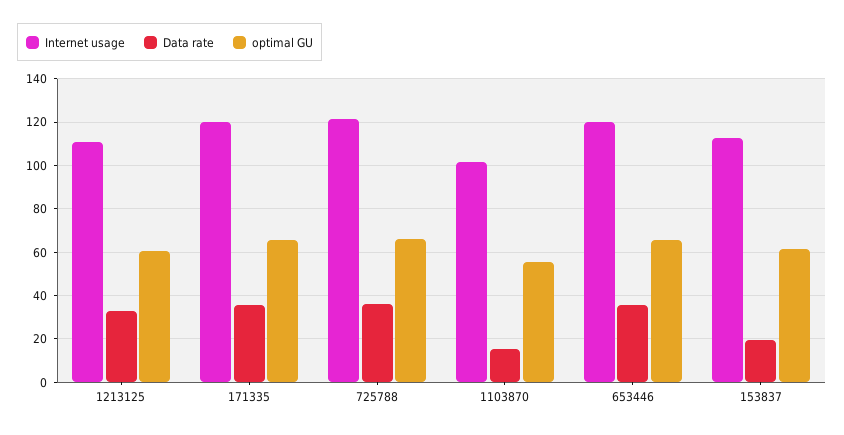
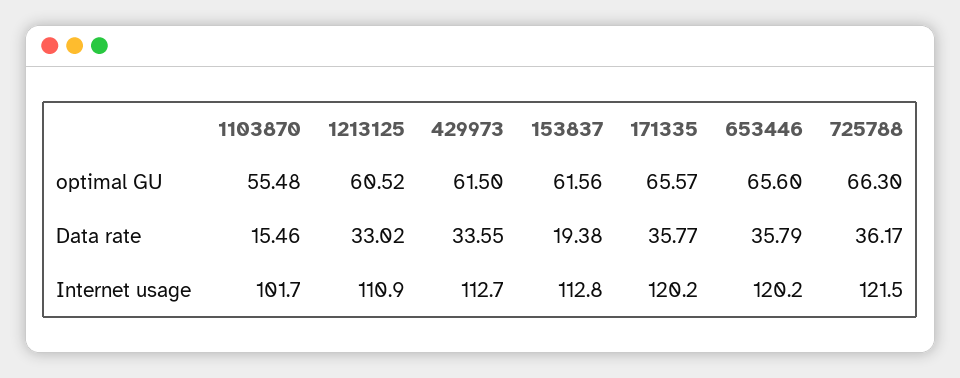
optimal GU, 429973: none -> 61.5
Data rate, 429973: none -> 33.55
Internet usage, 429973: none -> 112.7

